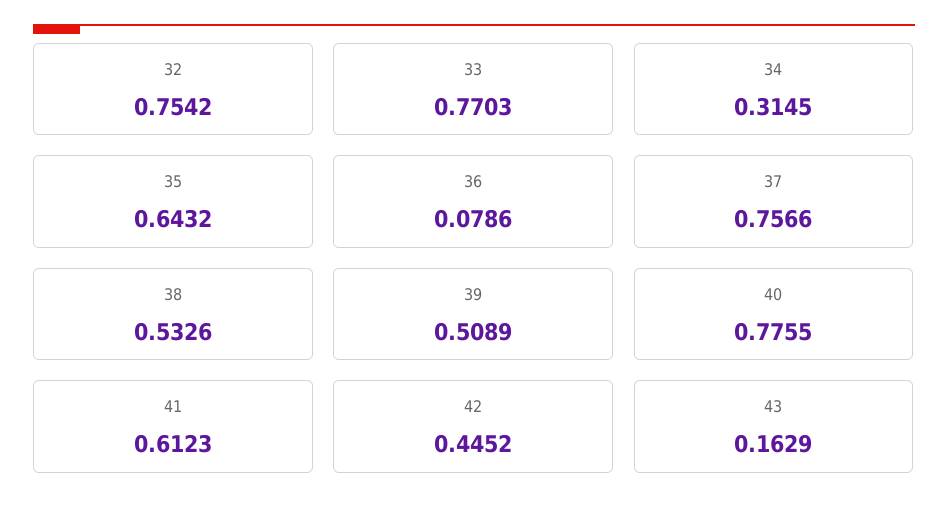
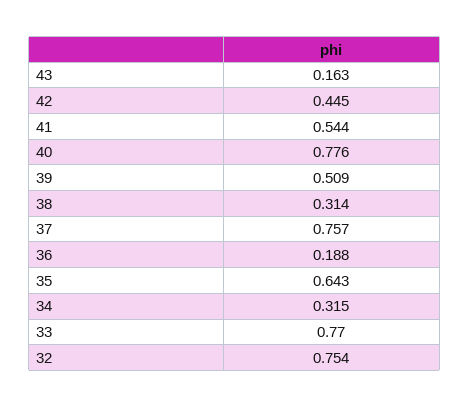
36: 0.0786 -> 0.188
38: 0.5326 -> 0.314
41: 0.6123 -> 0.544

